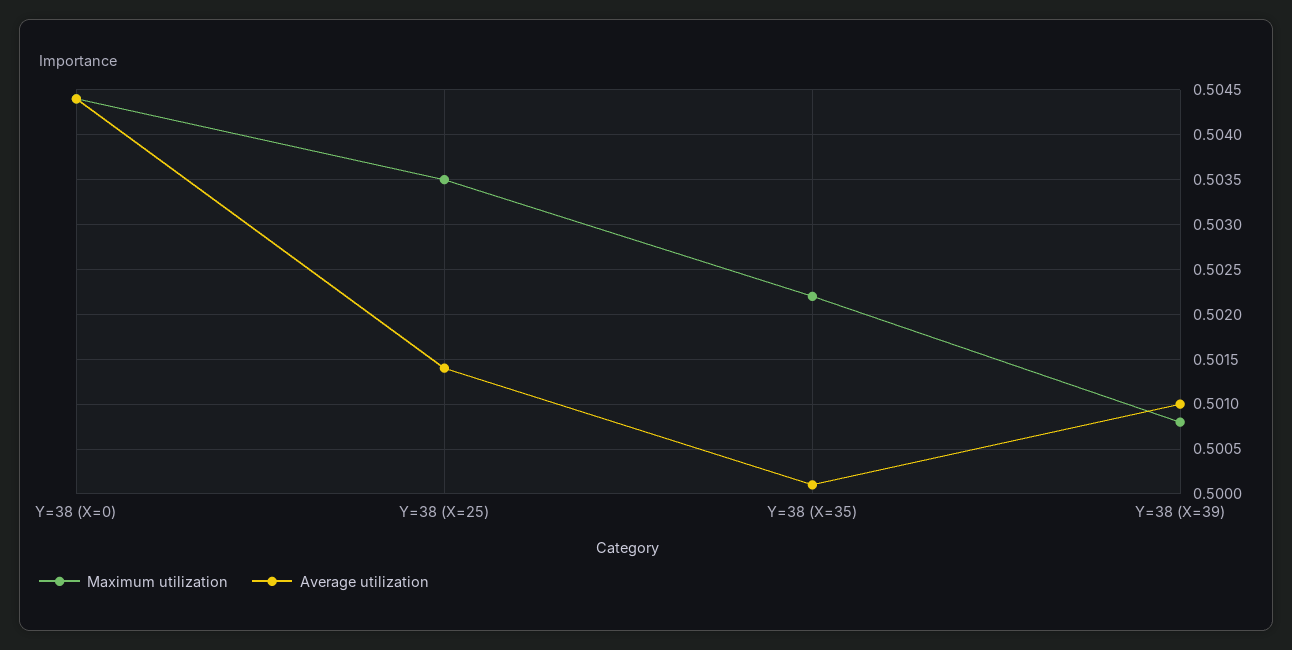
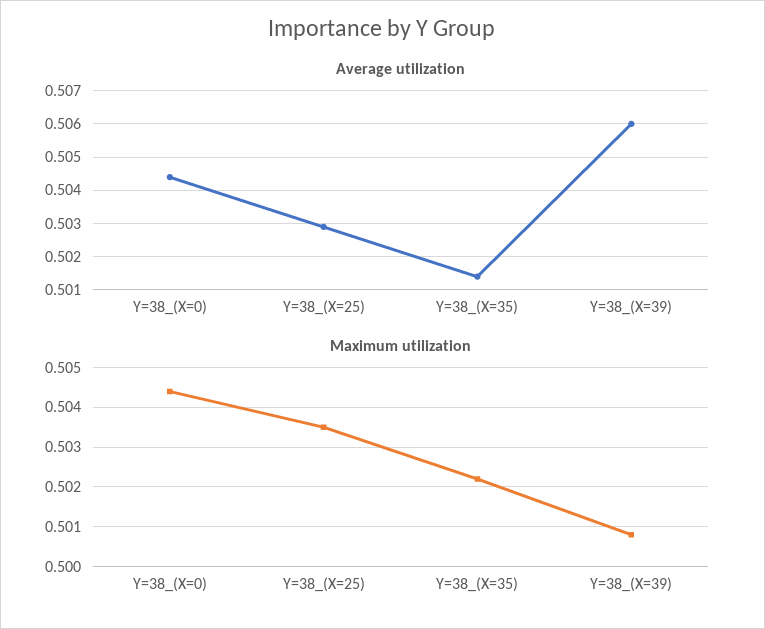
Average utilization, Y=38 (X=25): 0.5014 -> 0.503
Average utilization, Y=38 (X=35): 0.5001 -> 0.5015
Average utilization, Y=38 (X=39): 0.501 -> 0.506

